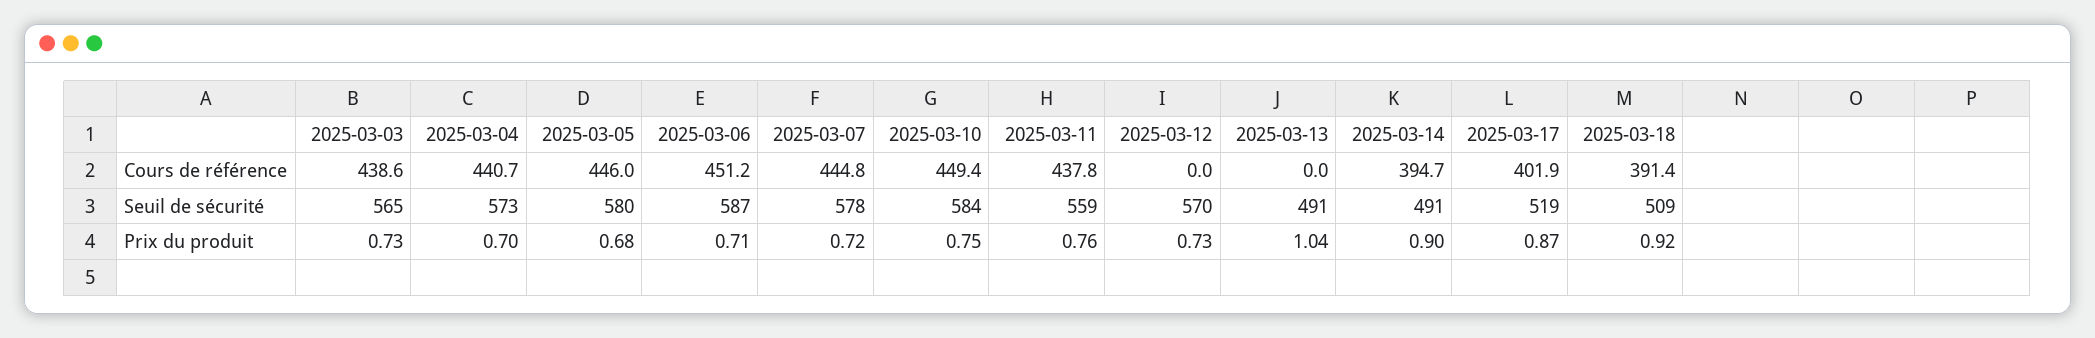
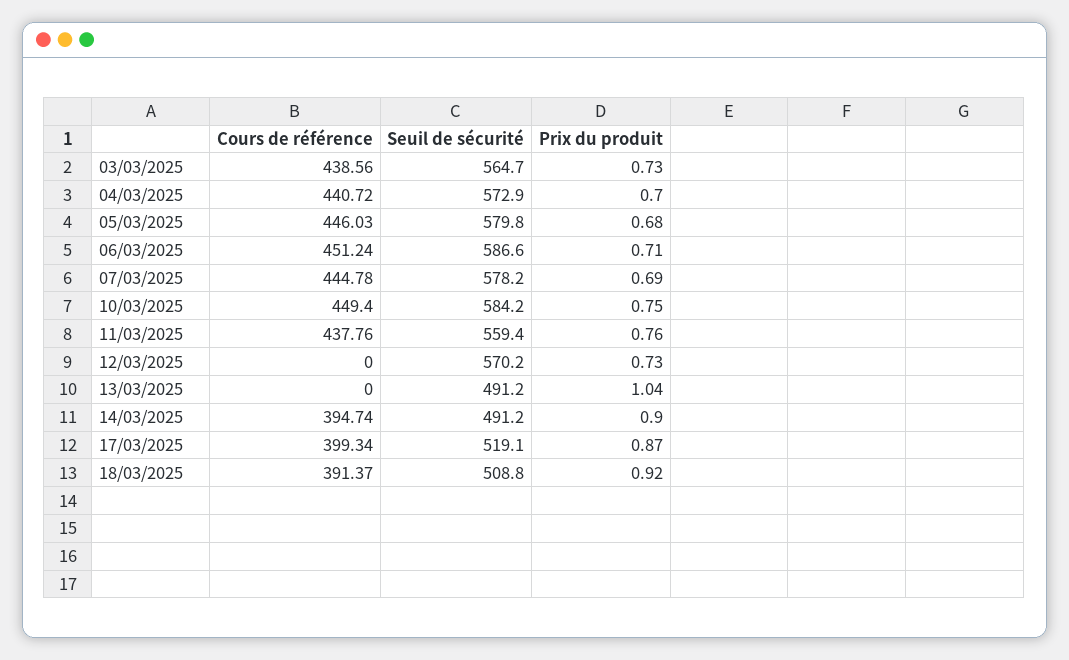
2025-03-17, Cours de référence: 401.9 -> 399.34
2025-03-07, Prix du produit: 0.72 -> 0.69

